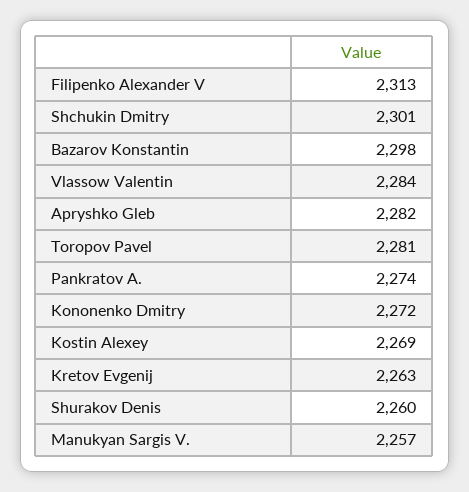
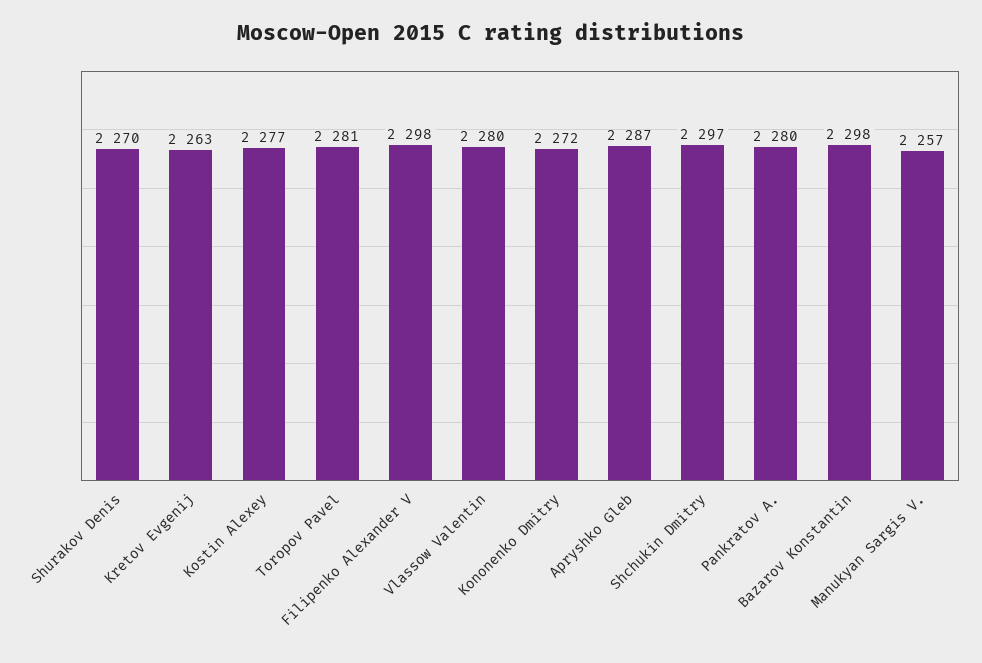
Filipenko Alexander V: 2313 -> 2298
Shchukin Dmitry: 2301 -> 2297
Vlassow Valentin: 2284 -> 2280
Apryshko Gleb: 2282 -> 2287
Pankratov A.: 2274 -> 2280
Kostin Alexey: 2269 -> 2277
Shurakov Denis: 2260 -> 2270

